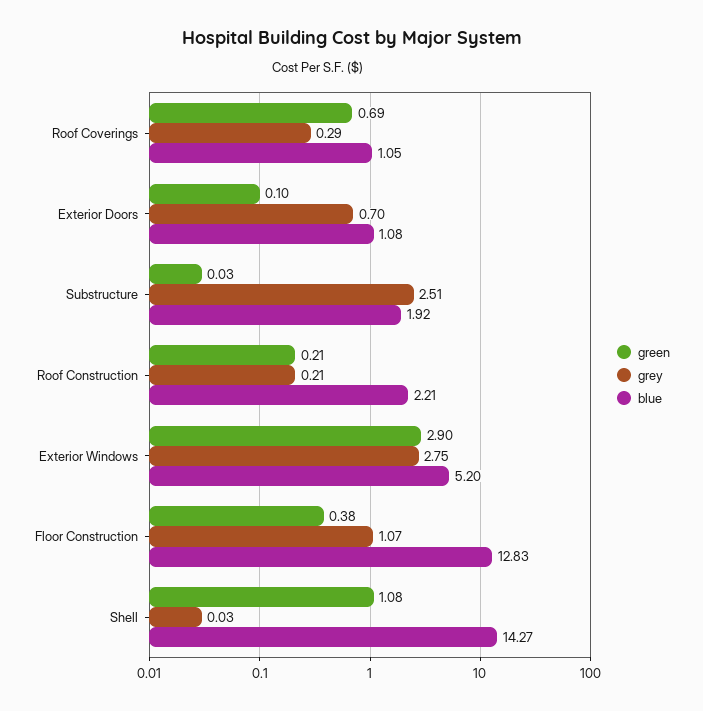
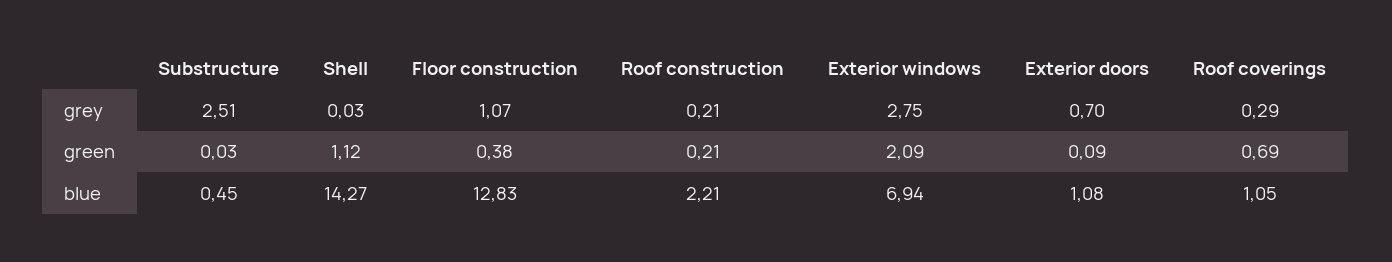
green, Exterior Doors: 0.1 -> 0.09
blue, Substructure: 1.92 -> 0.45
green, Exterior Windows: 2.9 -> 2.09
blue, Exterior Windows: 5.2 -> 6.94
green, Shell: 1.08 -> 1.12

